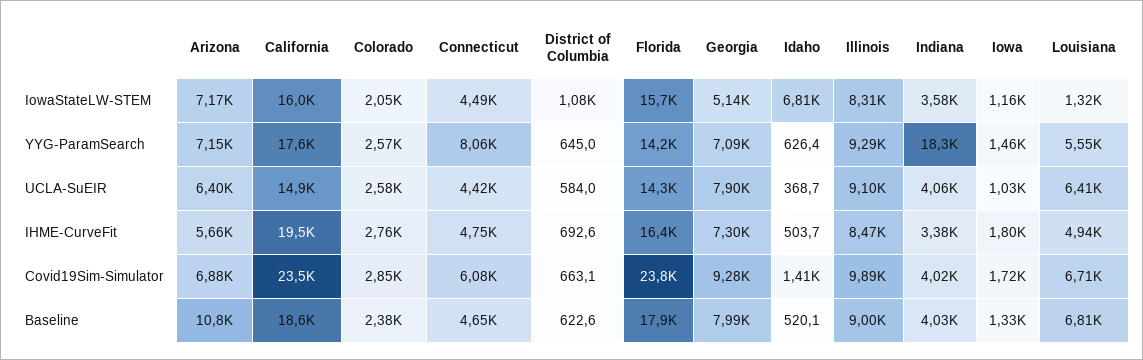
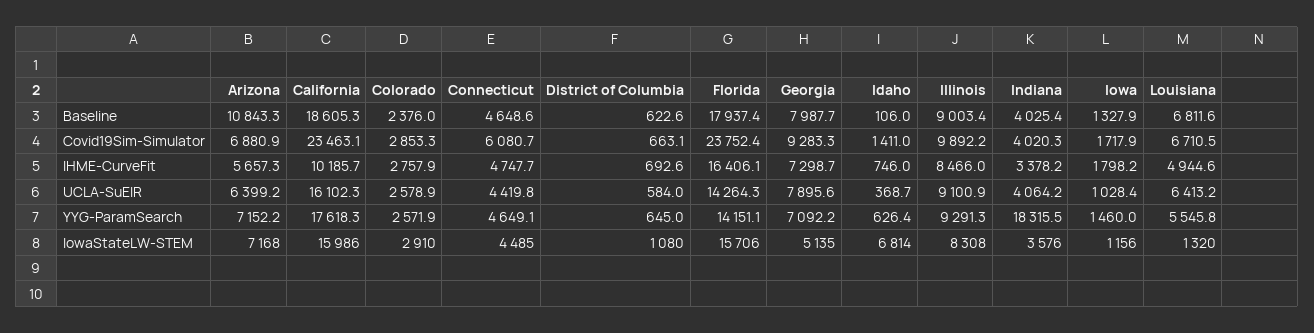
Colorado, IowaStateLW-STEM: 2050 -> 2910
Connecticut, YYG-ParamSearch: 8060 -> 4649.1
California, UCLA-SuEIR: 14900 -> 16102.3
California, IHME-CurveFit: 19500 -> 10185.7
Idaho, IHME-CurveFit: 503.7 -> 746
Idaho, Baseline: 520.1 -> 106

